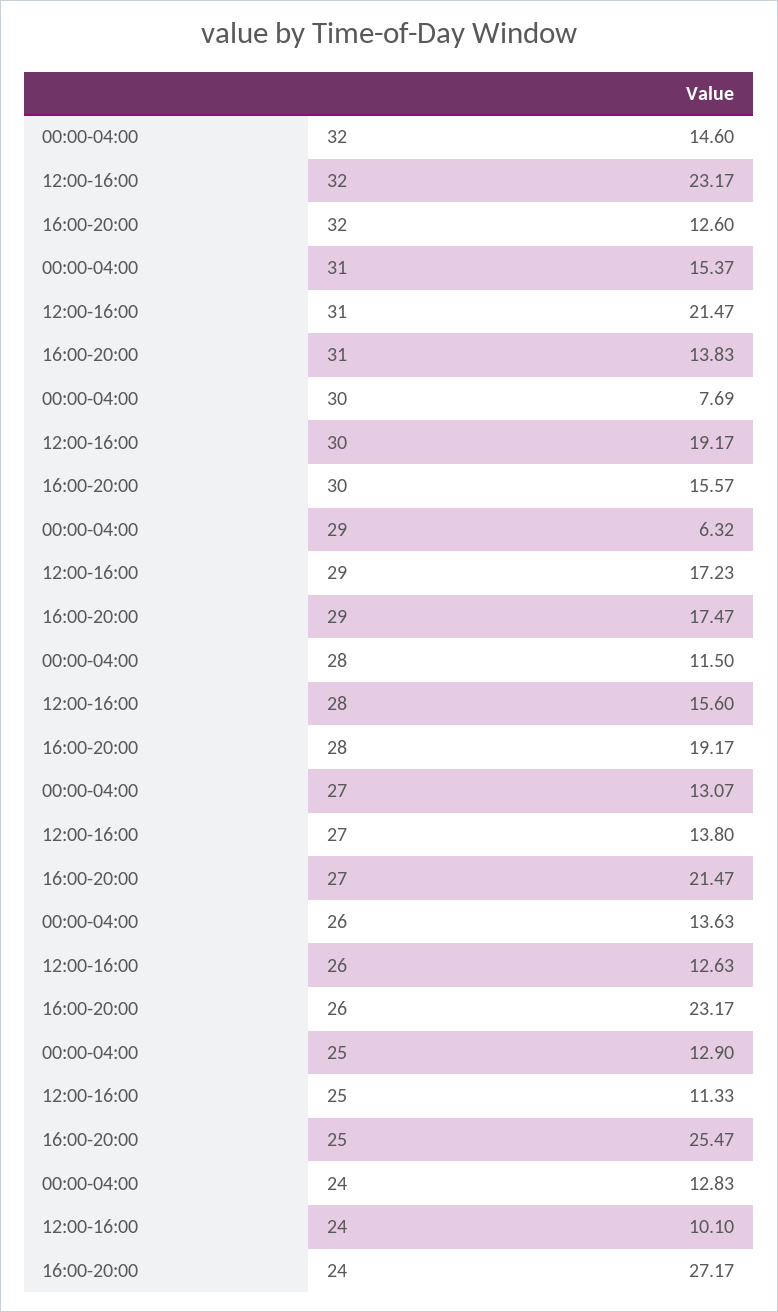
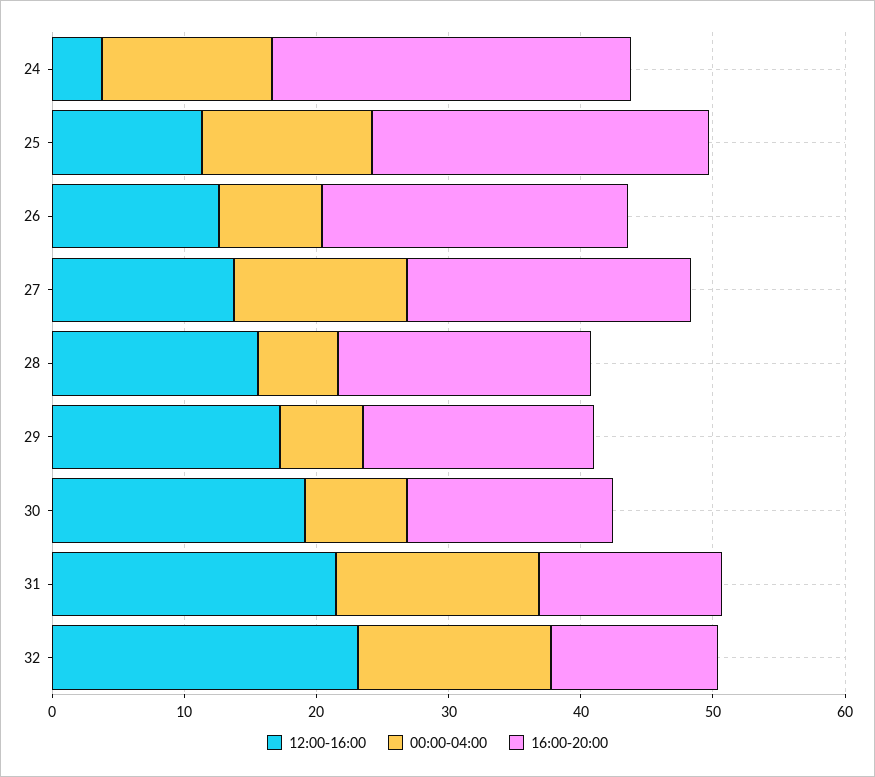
00:00-04:00, 28: 11.5 -> 6
00:00-04:00, 26: 13.63 -> 8
12:00-16:00, 24: 10.1 -> 4

